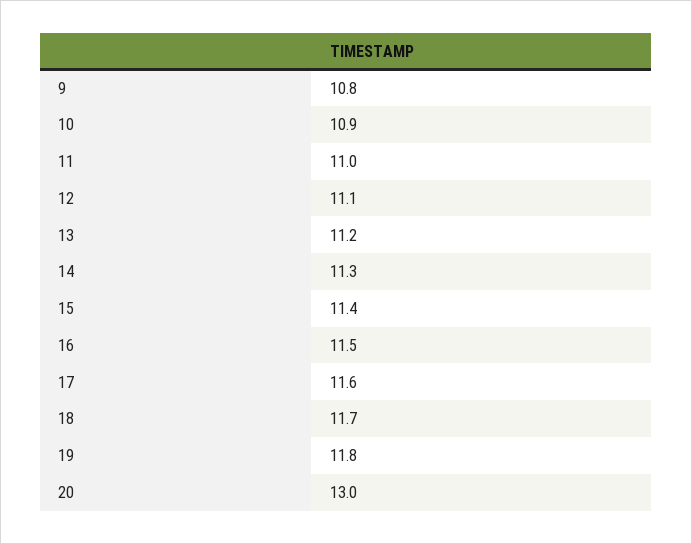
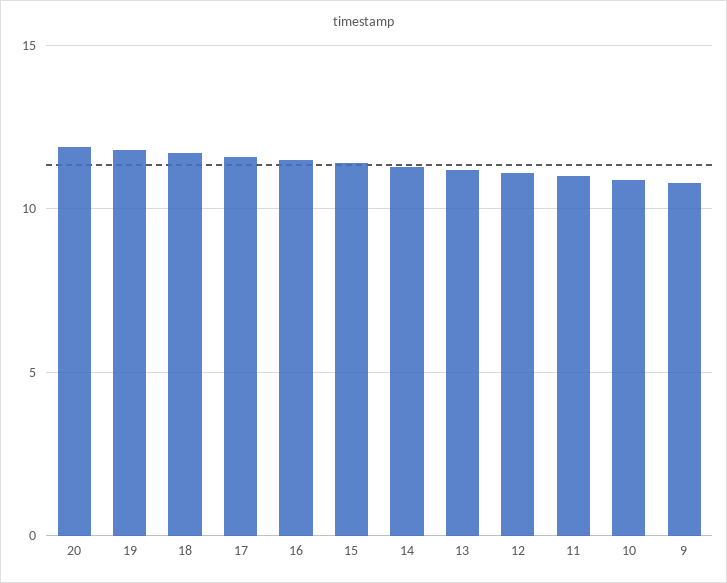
20: 13 -> 12

